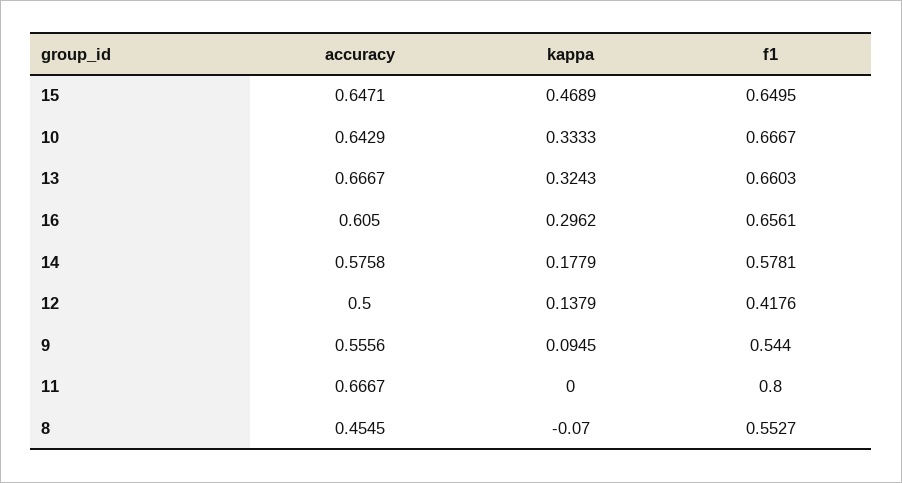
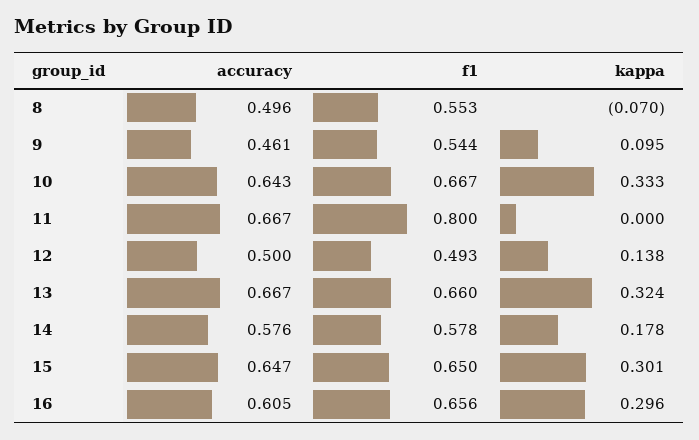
kappa, 15: 0.4689 -> 0.301
f1, 12: 0.4176 -> 0.493
accuracy, 9: 0.5556 -> 0.461
accuracy, 8: 0.4545 -> 0.496

